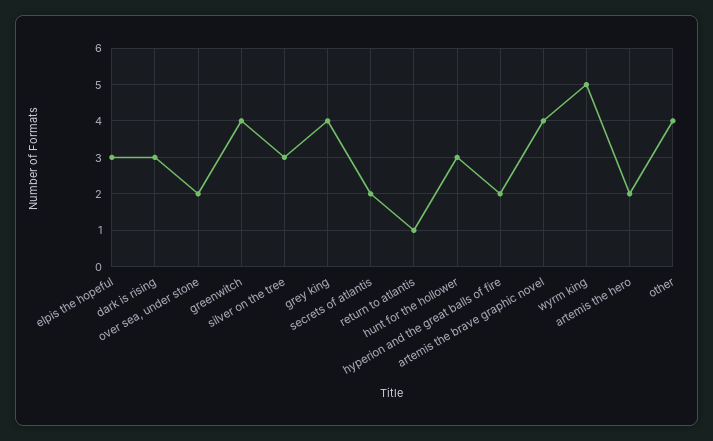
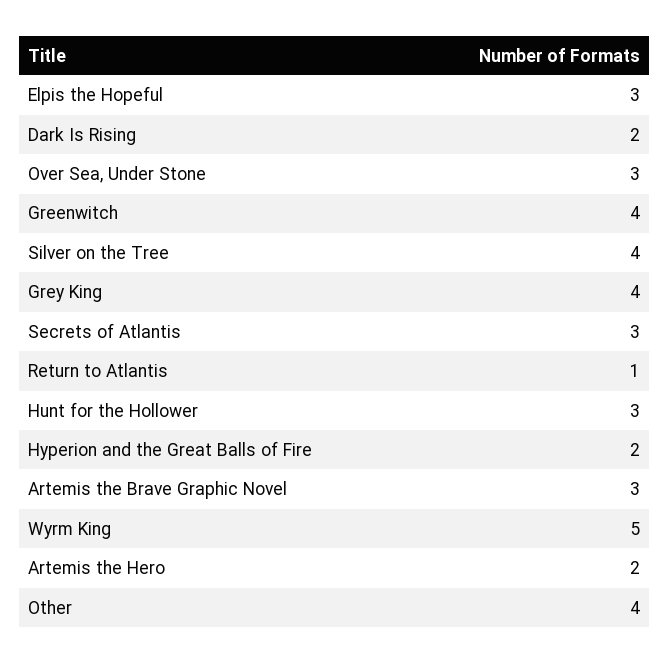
dark is rising: 3 -> 2
over sea, under stone: 2 -> 3
silver on the tree: 3 -> 4
secrets of atlantis: 2 -> 3
artemis the brave graphic novel: 4 -> 3

